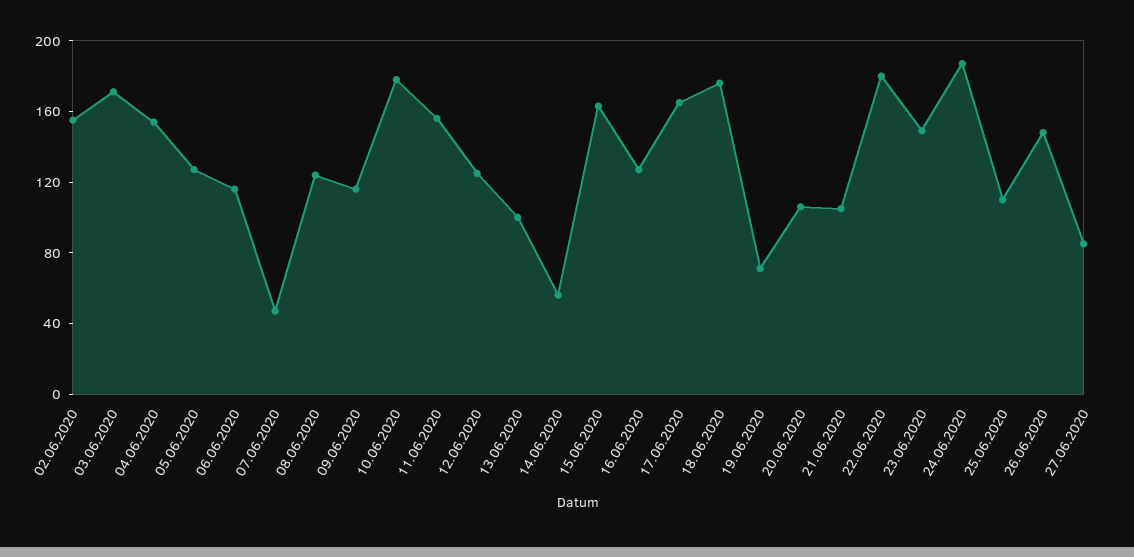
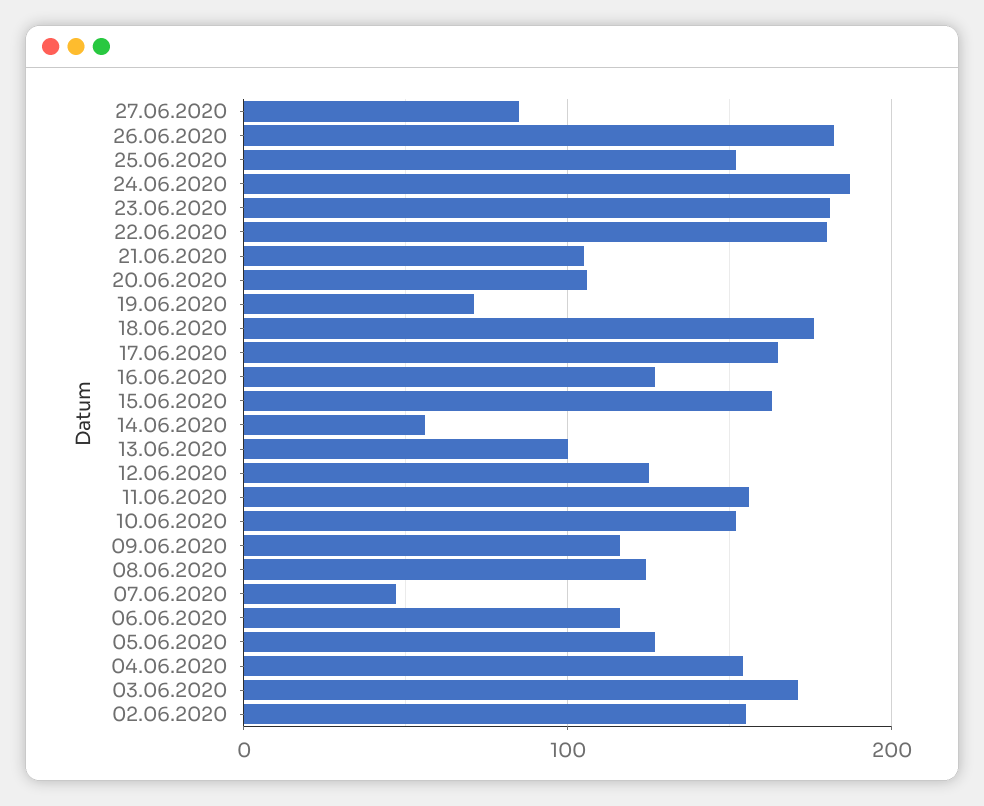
10.06.2020: 180 -> 150
23.06.2020: 150 -> 180
25.06.2020: 110 -> 150
26.06.2020: 150 -> 180

